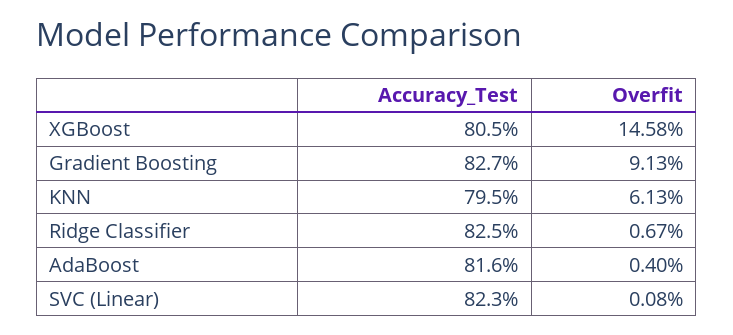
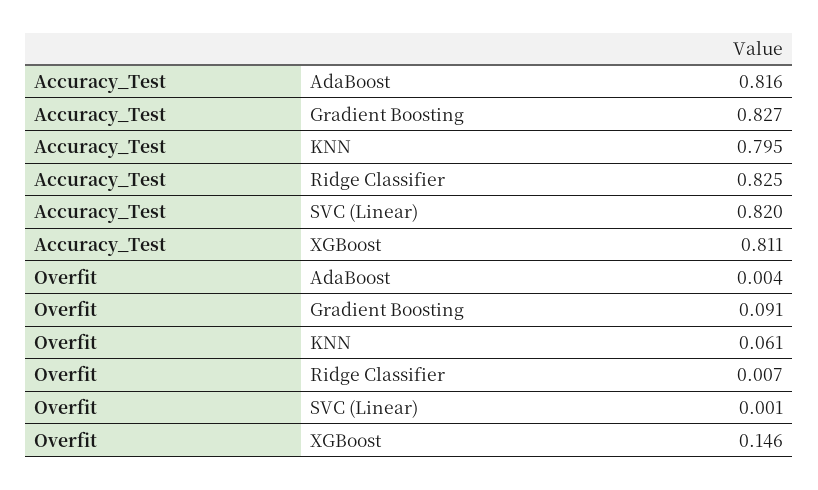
Accuracy_Test, XGBoost: 0.805 -> 0.811
Accuracy_Test, SVC (Linear): 0.823 -> 0.82

